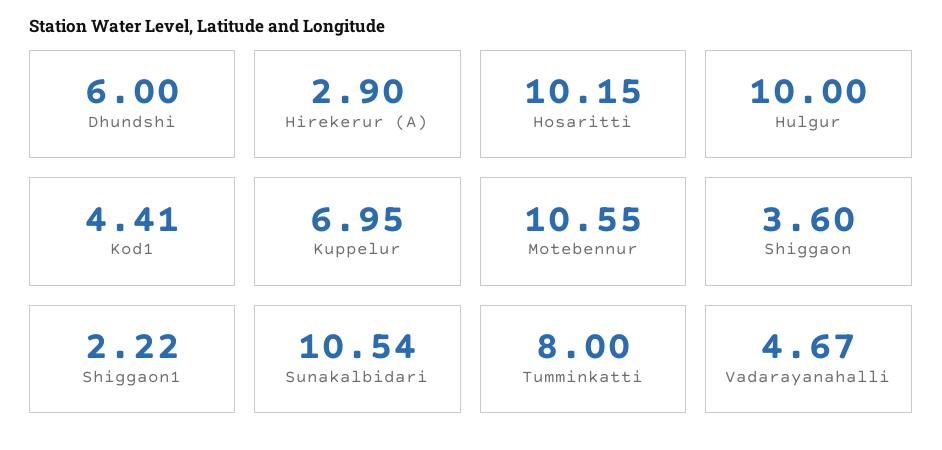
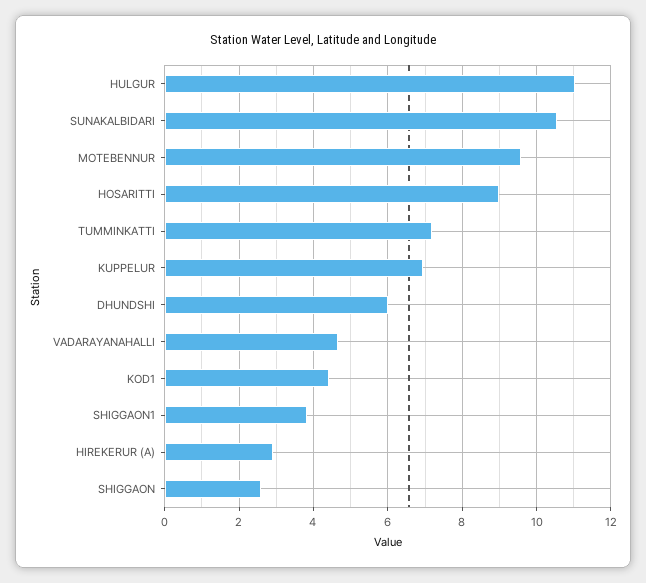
Hosaritti: 10.15 -> 9
Hulgur: 10 -> 11
Motebennur: 10.55 -> 9.6
Shiggaon: 3.6 -> 2.6
Shiggaon1: 2.22 -> 3.8
Tumminkatti: 8 -> 7.2

